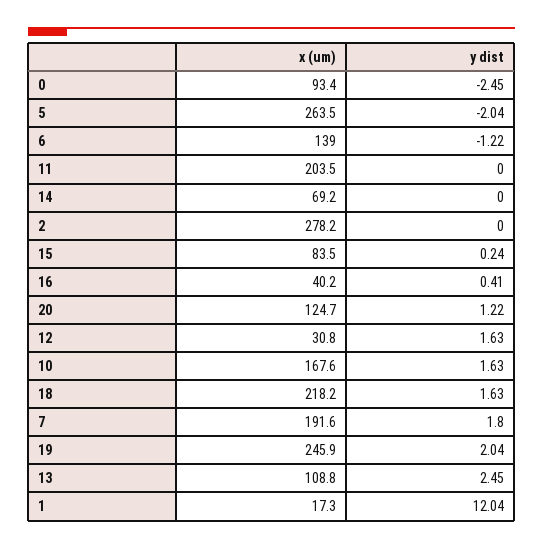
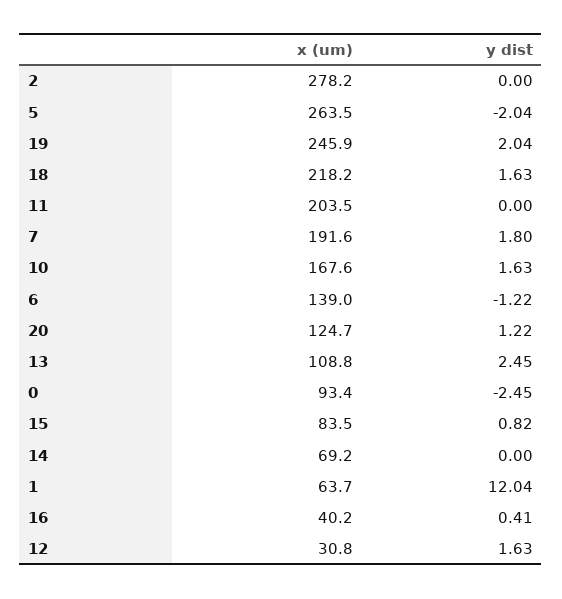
y dist, 15: 0.24 -> 0.82
x (um), 1: 17.3 -> 63.7

